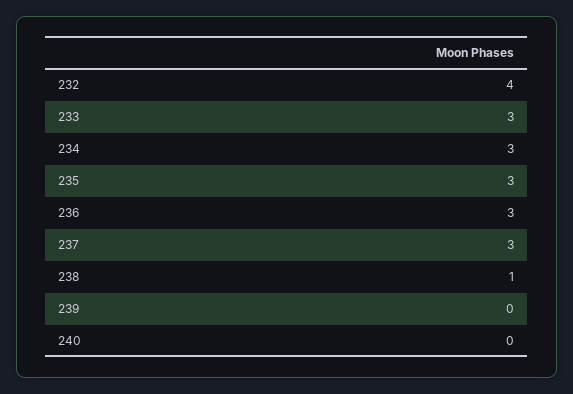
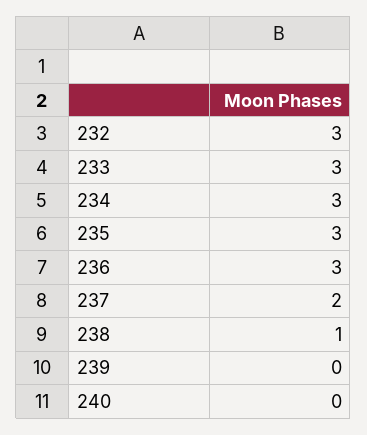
232: 4 -> 3
237: 3 -> 2

